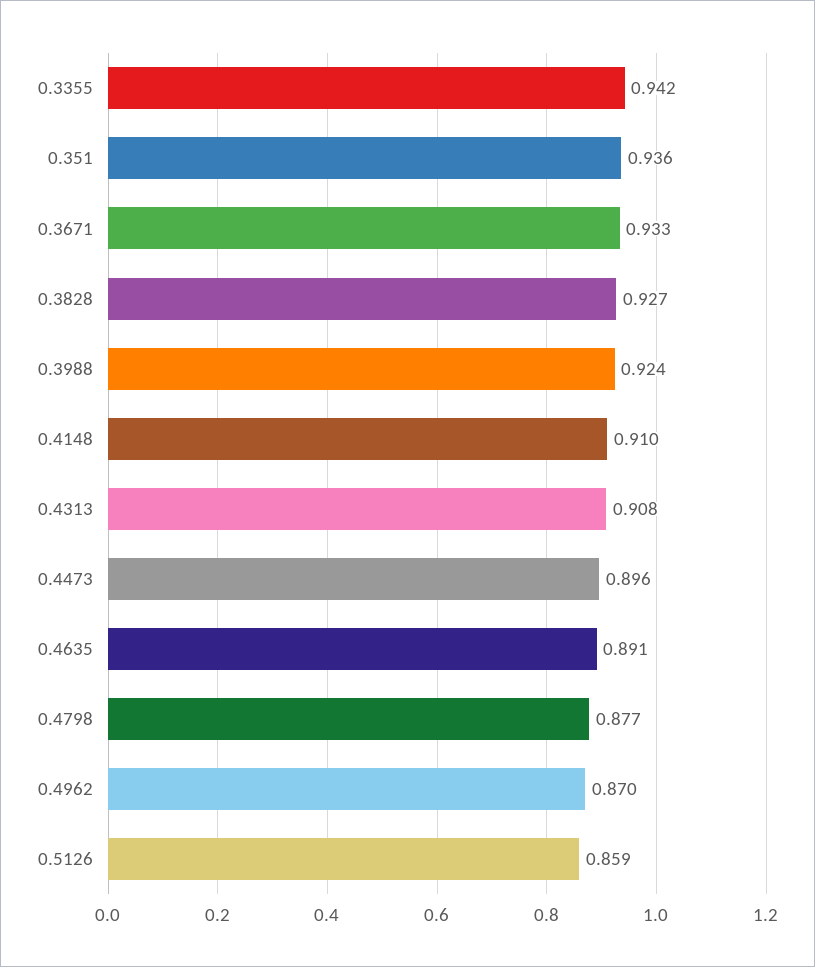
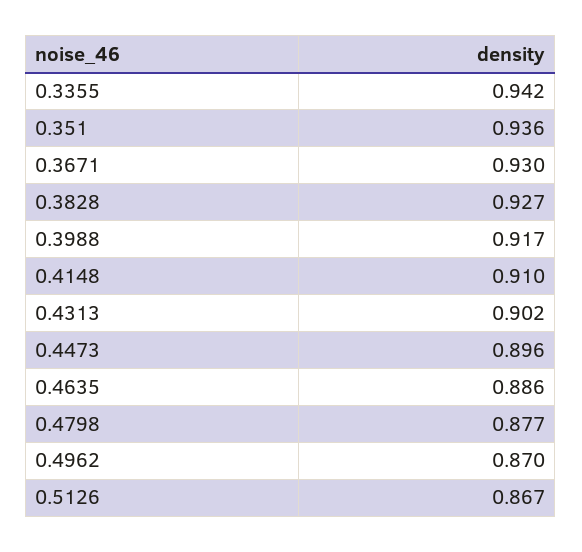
0.3671: 0.933 -> 0.93
0.3988: 0.924 -> 0.917
0.4313: 0.908 -> 0.902
0.4635: 0.891 -> 0.886
0.5126: 0.859 -> 0.867

